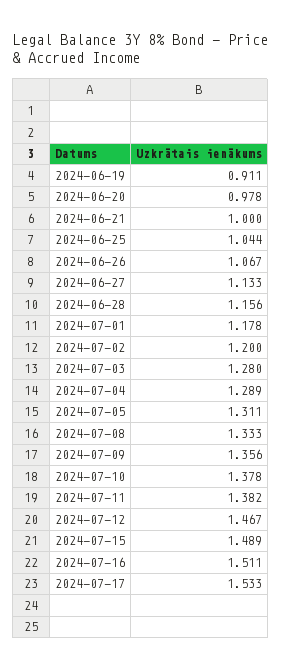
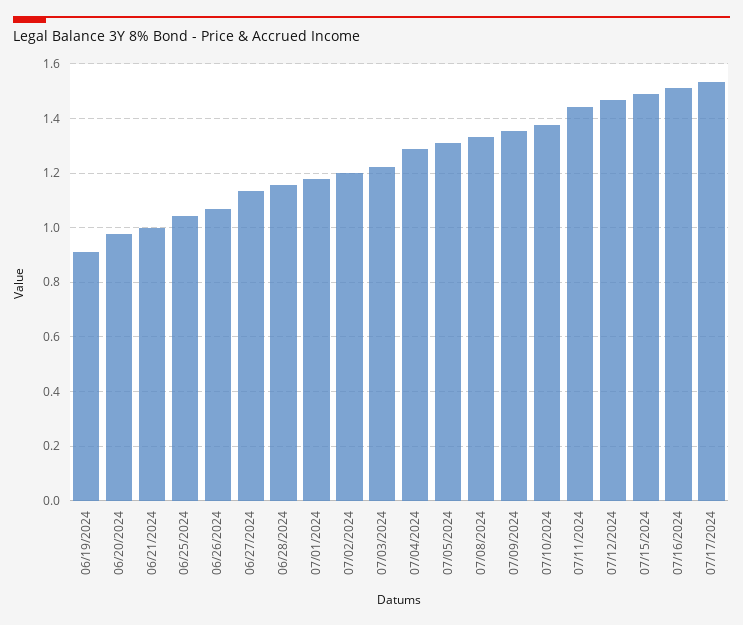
2024-07-03: 1.28 -> 1.225
2024-07-11: 1.382 -> 1.45

